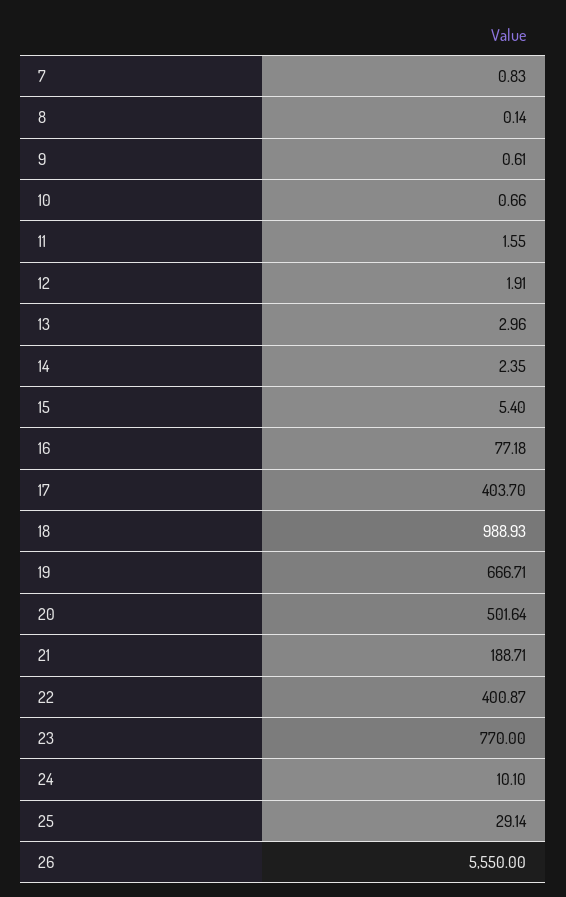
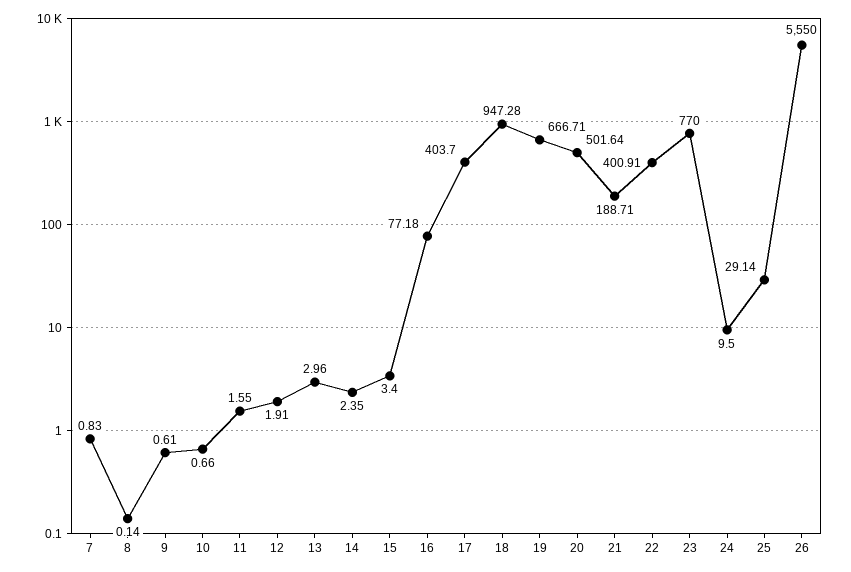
15: 5.4 -> 3.4
18: 988.93 -> 947.28
22: 400.87 -> 400.91
24: 10.1 -> 9.5

